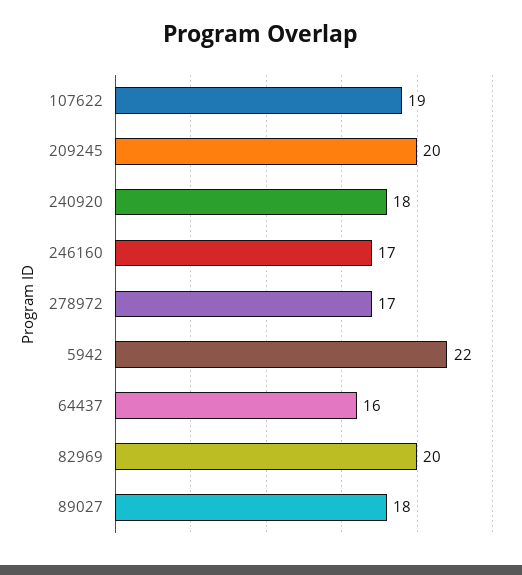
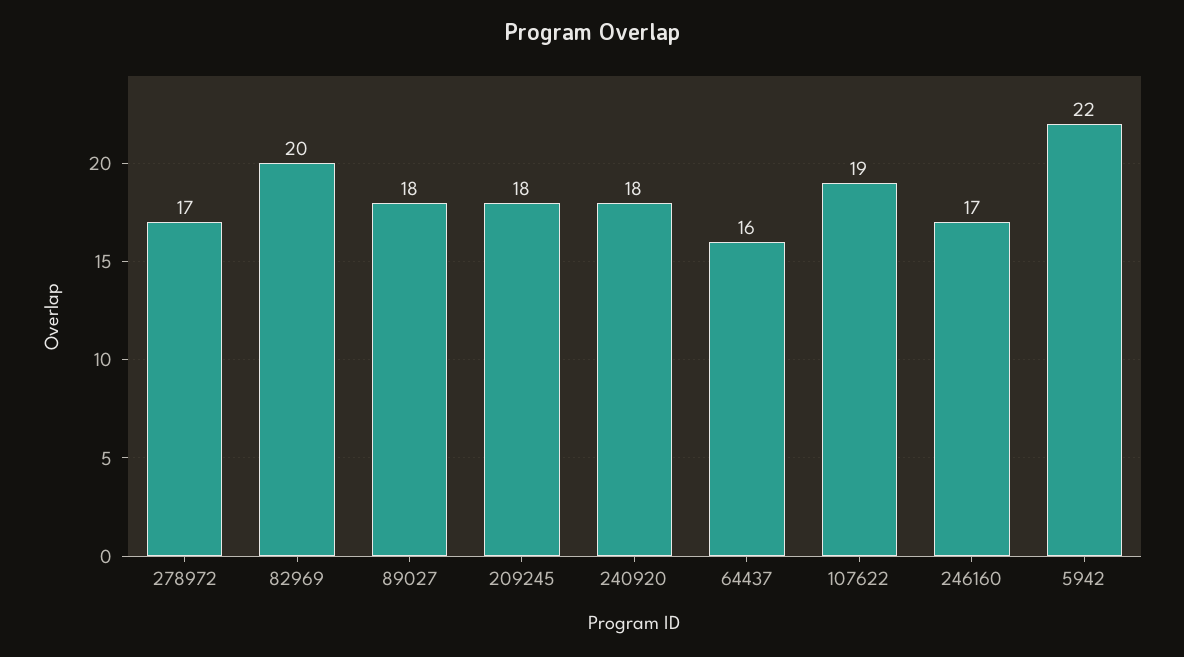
209245: 20 -> 18

